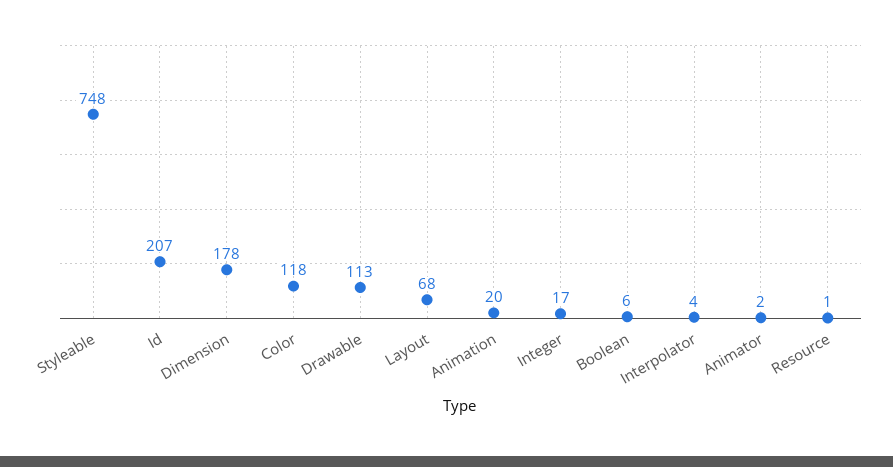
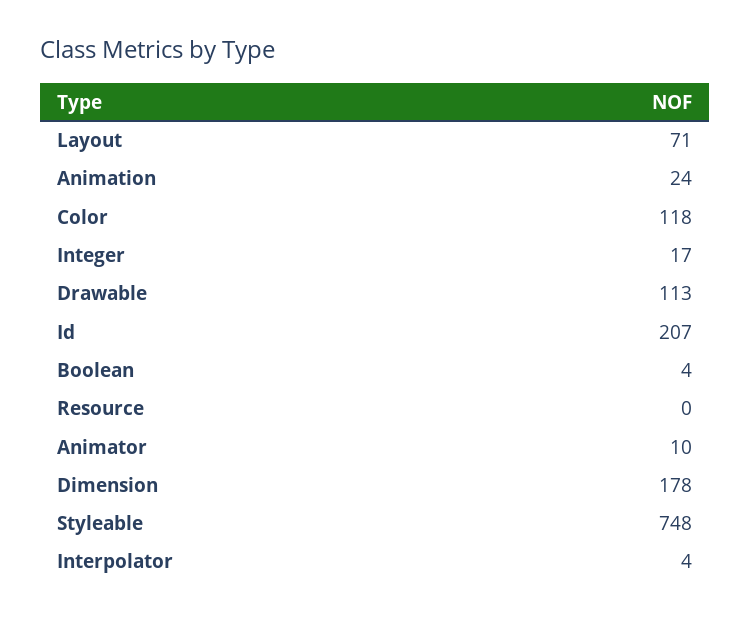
Layout: 68 -> 71
Animation: 20 -> 24
Boolean: 6 -> 4
Animator: 2 -> 10
Resource: 1 -> 0

